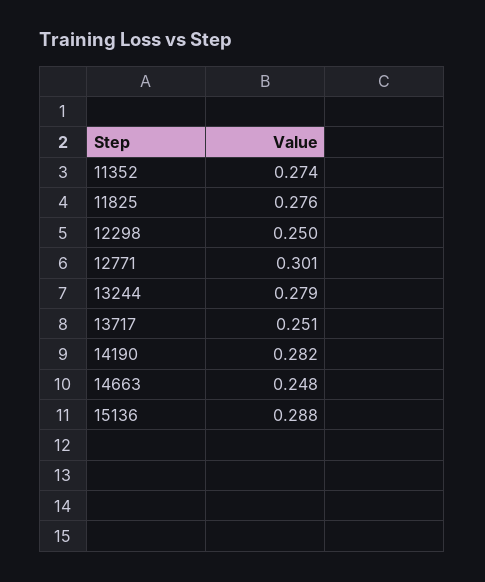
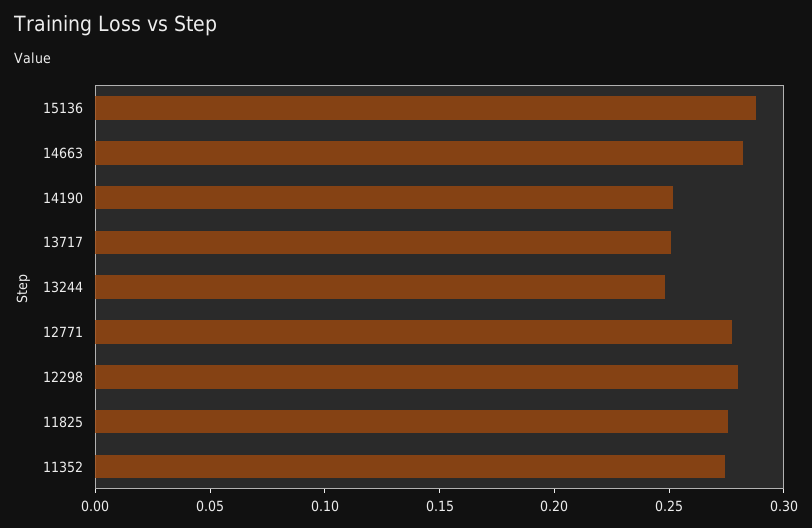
12298: 0.25 -> 0.28
12771: 0.301 -> 0.28
13244: 0.279 -> 0.25
14190: 0.282 -> 0.25
14663: 0.248 -> 0.28

